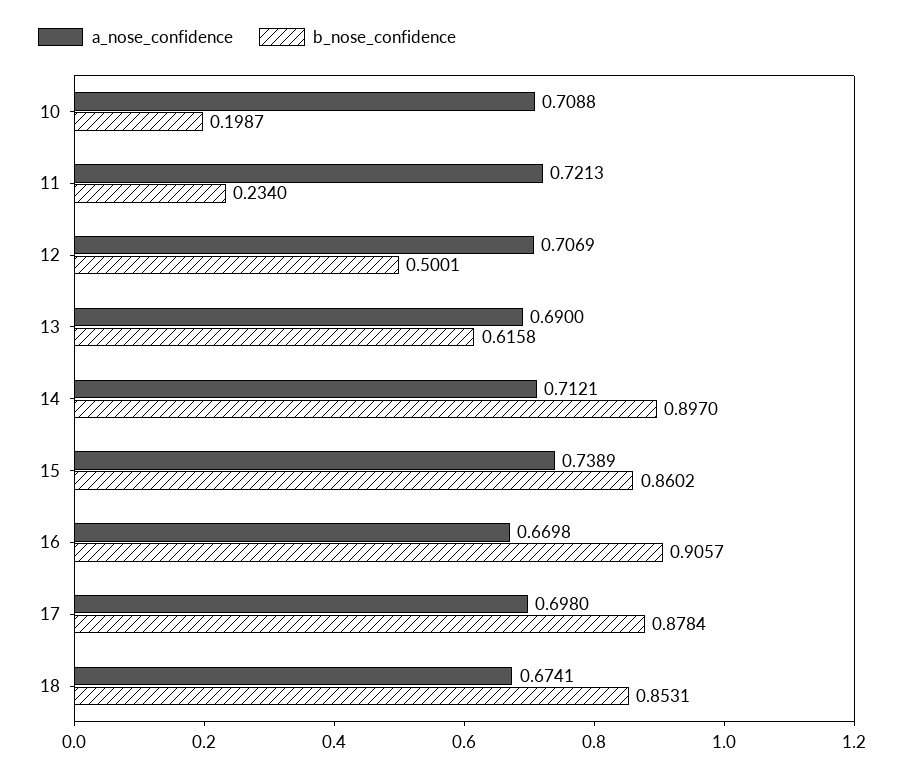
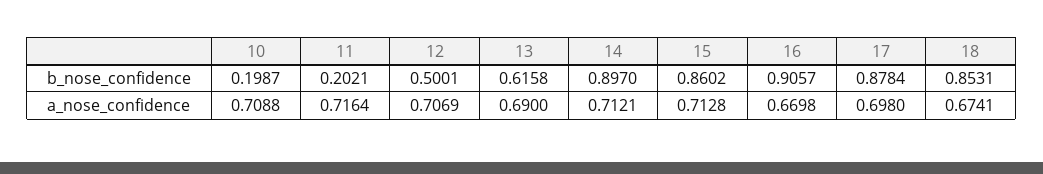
a_nose_confidence, 11: 0.7213 -> 0.7164
b_nose_confidence, 11: 0.234 -> 0.2021
a_nose_confidence, 15: 0.7389 -> 0.7128

